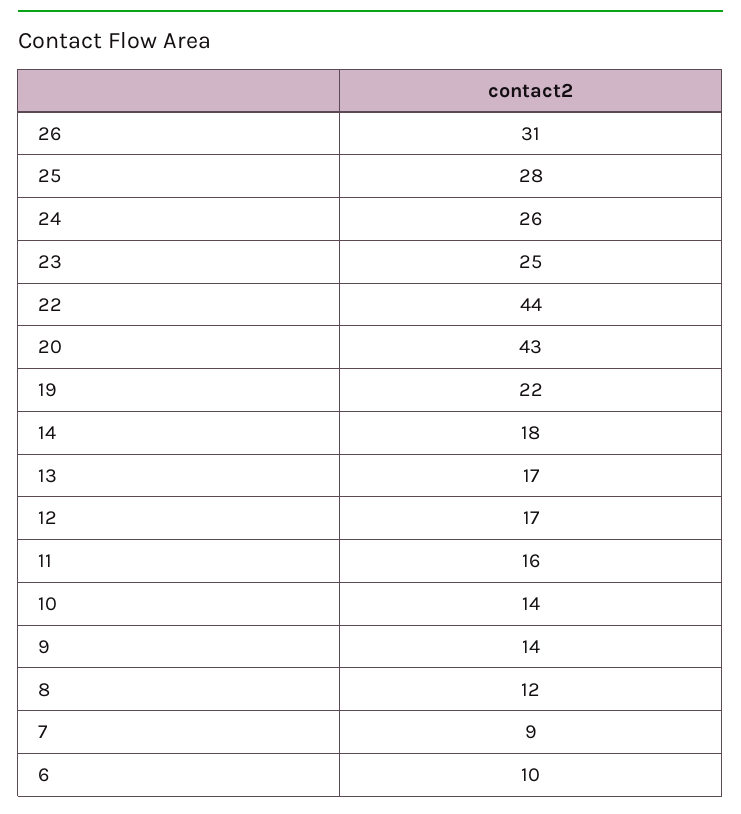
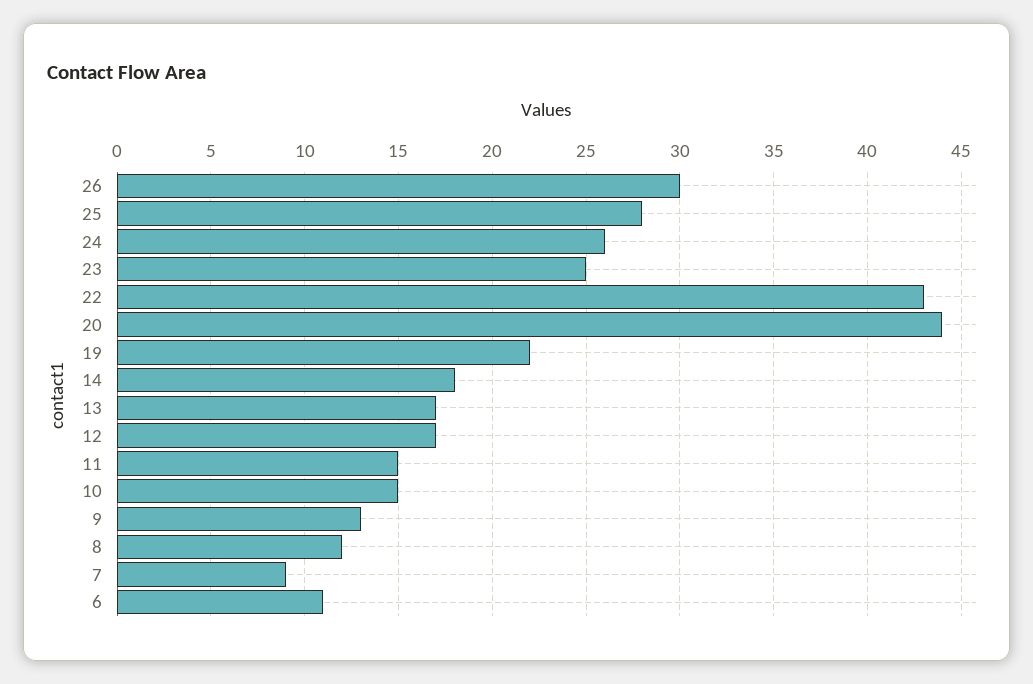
26: 31 -> 30
22: 44 -> 43
20: 43 -> 44
11: 16 -> 15
10: 14 -> 15
9: 14 -> 13
6: 10 -> 11

